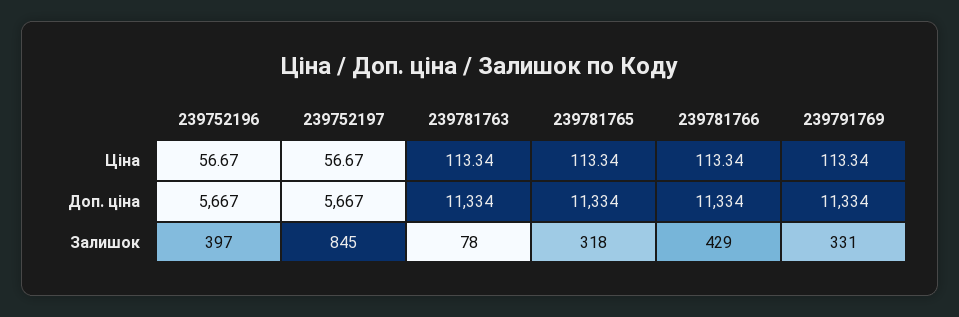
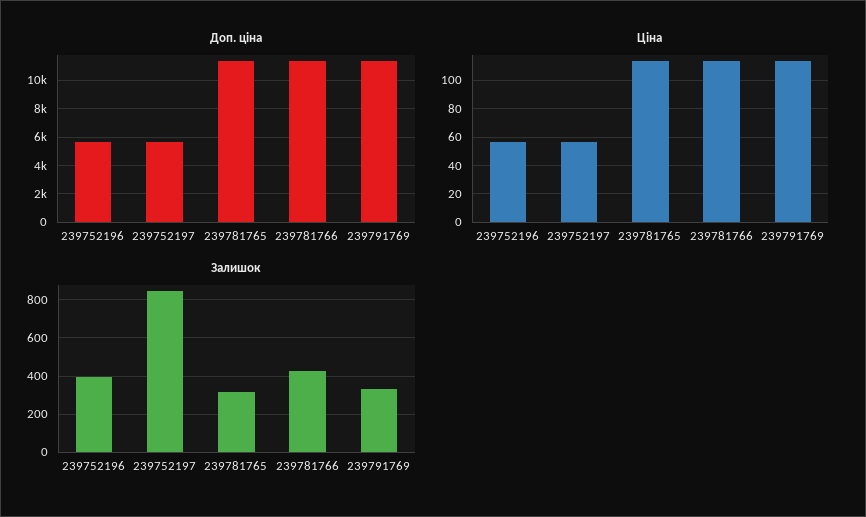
Ціна, 239781763: 113.34 -> none
Доп. ціна, 239781763: 11334 -> none
Залишок, 239781763: 78 -> none

